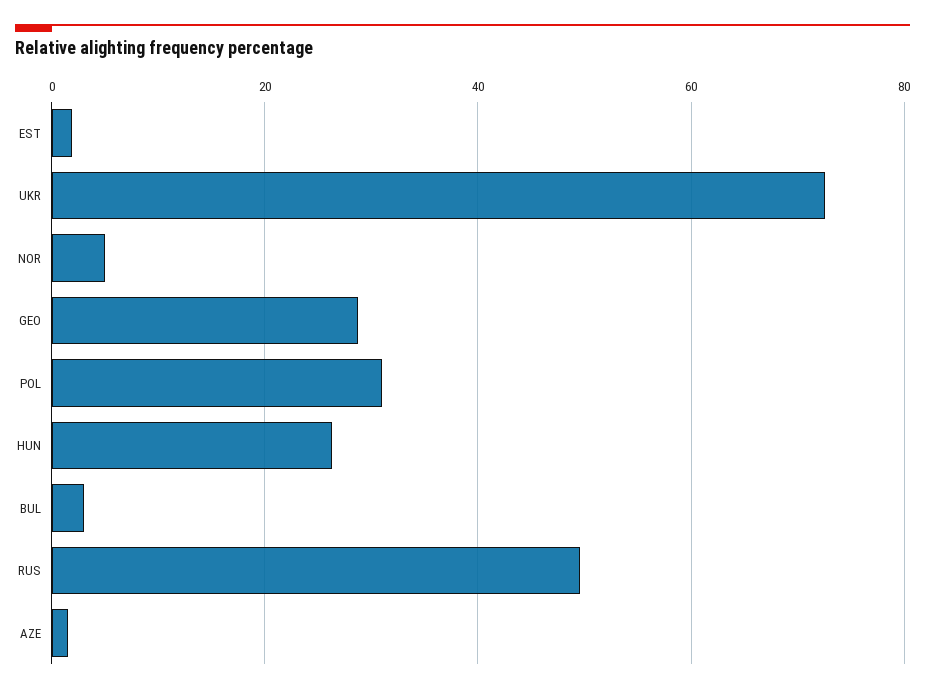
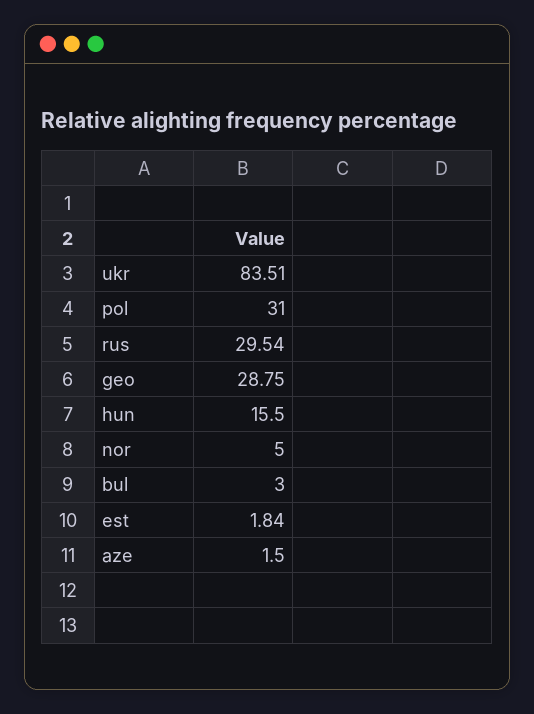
UKR: 72 -> 83.51
HUN: 26 -> 15.5
RUS: 50 -> 29.54

